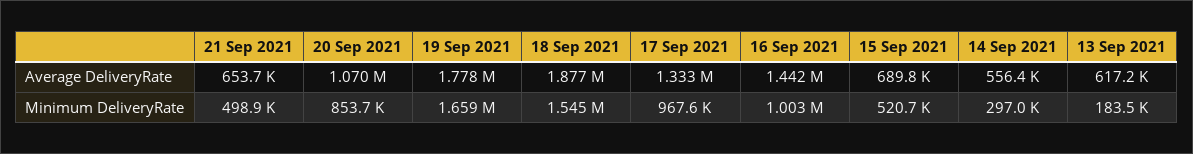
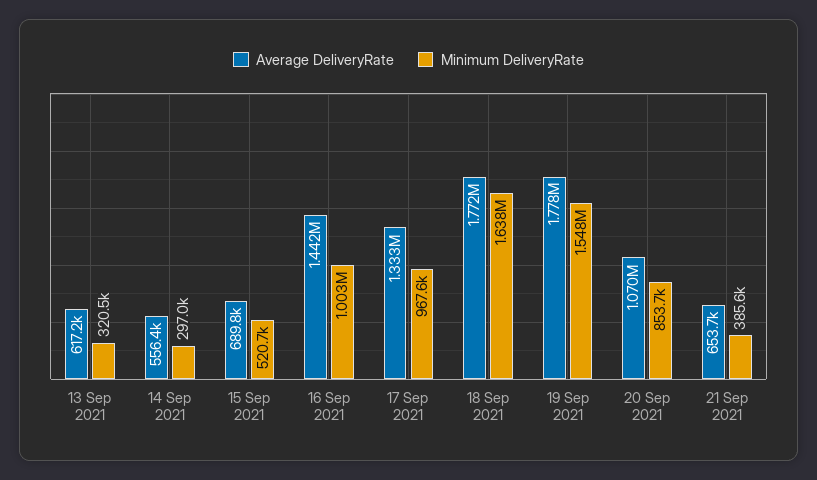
Average DeliveryRate, 18 Sep 2021: 1877000 -> 1772000
Minimum DeliveryRate, 21 Sep 2021: 498900 -> 385600
Minimum DeliveryRate, 19 Sep 2021: 1659000 -> 1548000
Minimum DeliveryRate, 18 Sep 2021: 1545000 -> 1638000
Minimum DeliveryRate, 13 Sep 2021: 183500 -> 320500

